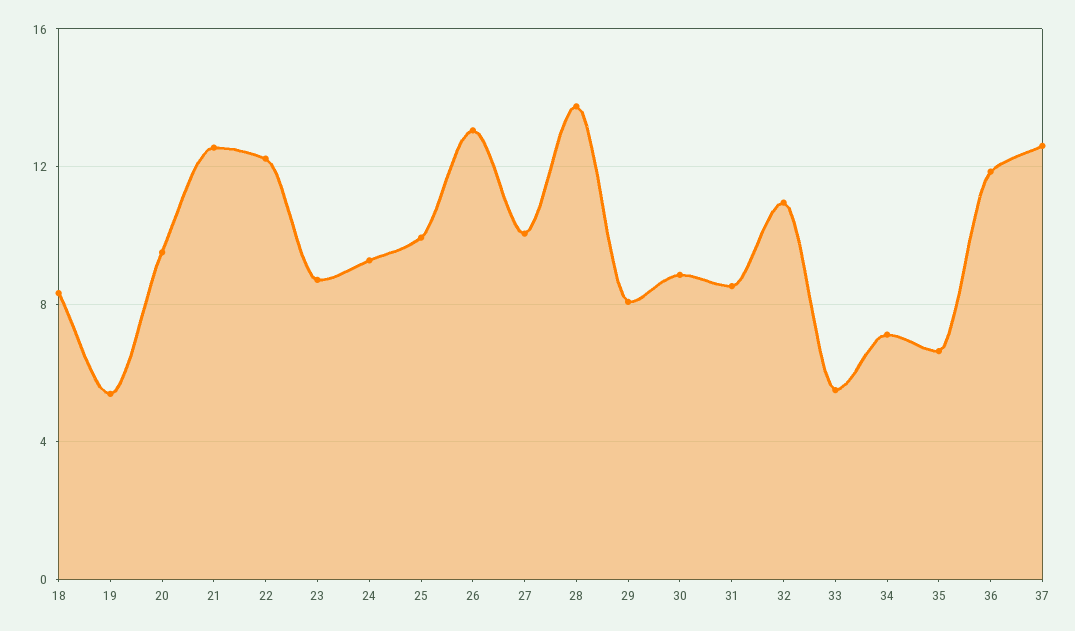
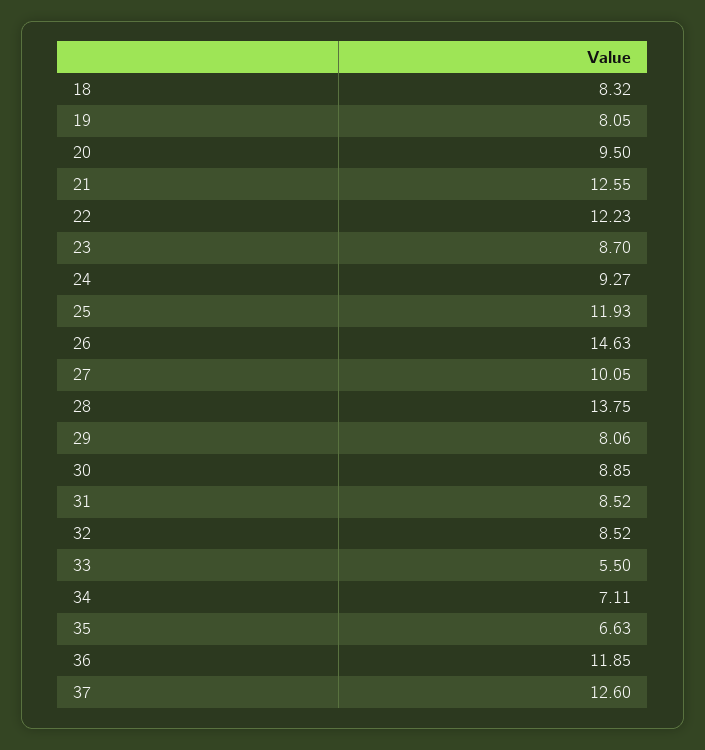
19: 5.5 -> 8.05
25: 10 -> 11.93
26: 13 -> 14.63
32: 11 -> 8.52

